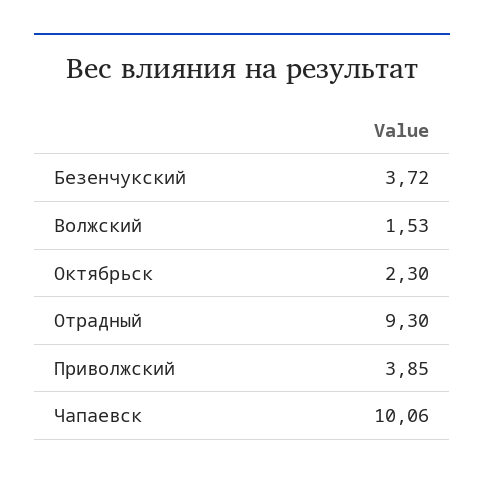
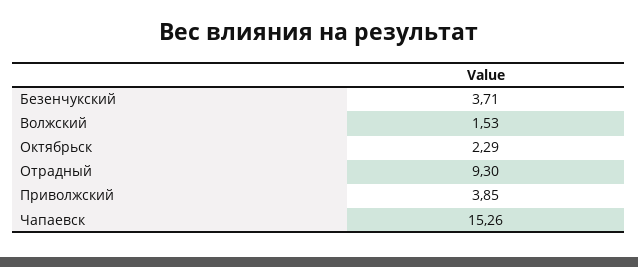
Безенчукский: 3.72 -> 3.71
Октябрьск: 2.3 -> 2.29
Чапаевск: 10.06 -> 15.26

